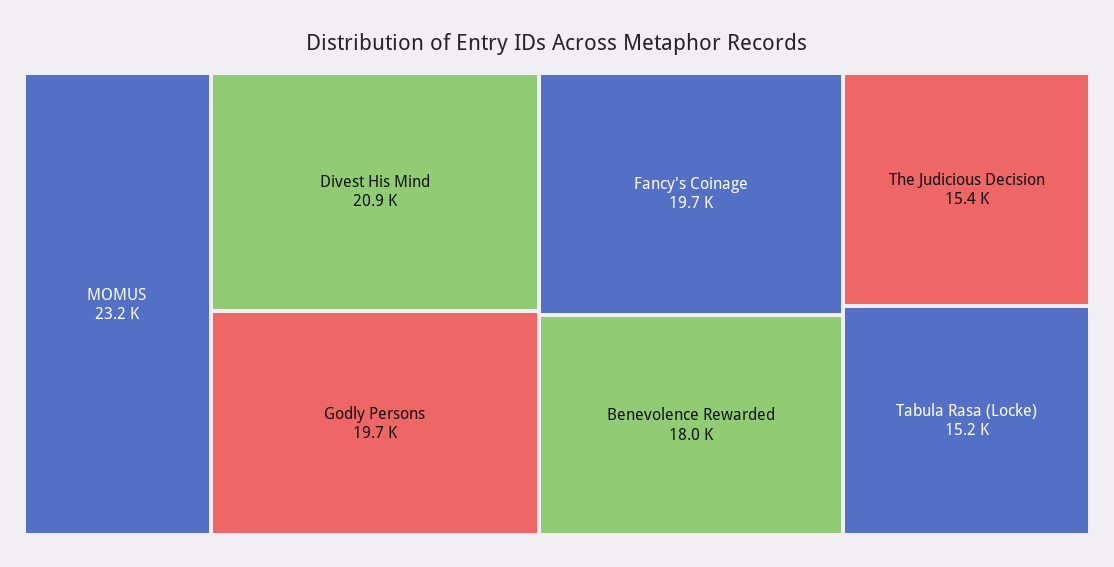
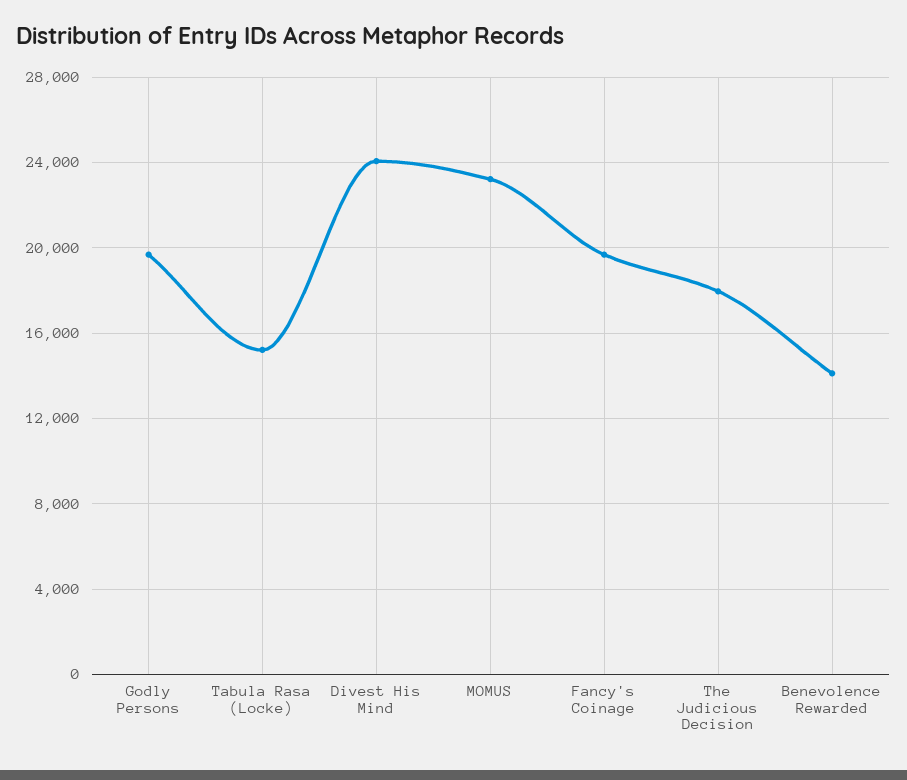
Divest His Mind: 20900 -> 24000
Benevolence Rewarded: 18000 -> 14000
The Judicious Decision: 15400 -> 18000

